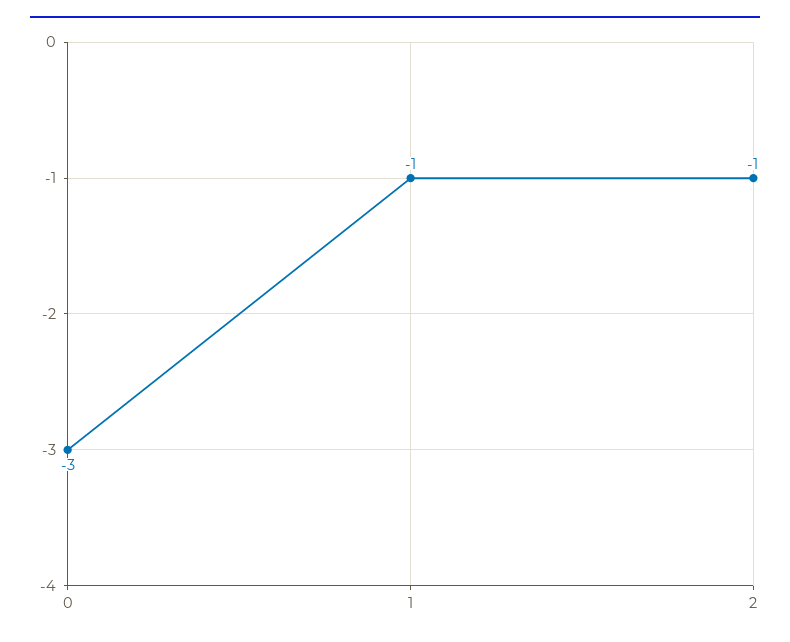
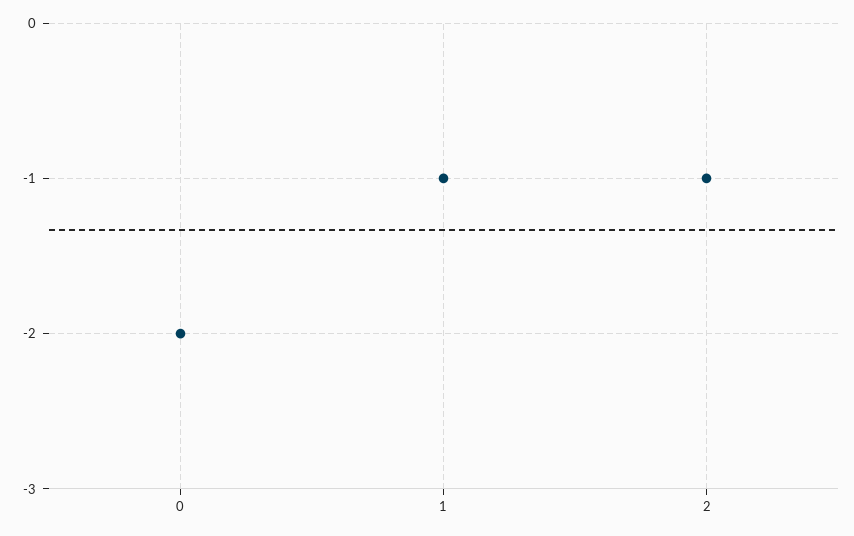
0: -3 -> -2

